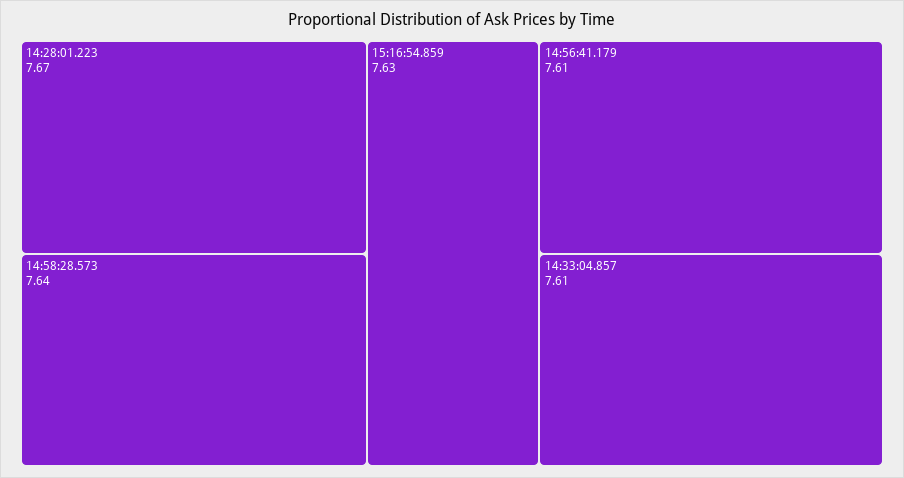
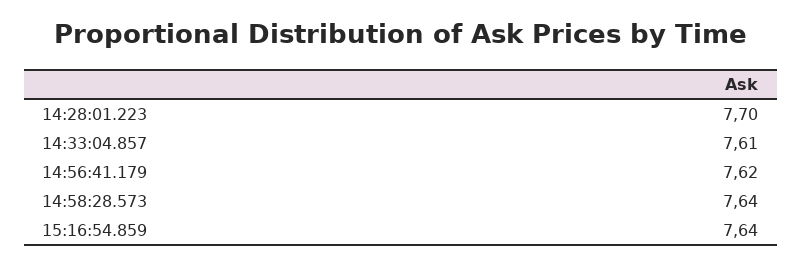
14:28:01.223: 7.67 -> 7.7
15:16:54.859: 7.63 -> 7.64
14:56:41.179: 7.61 -> 7.62

